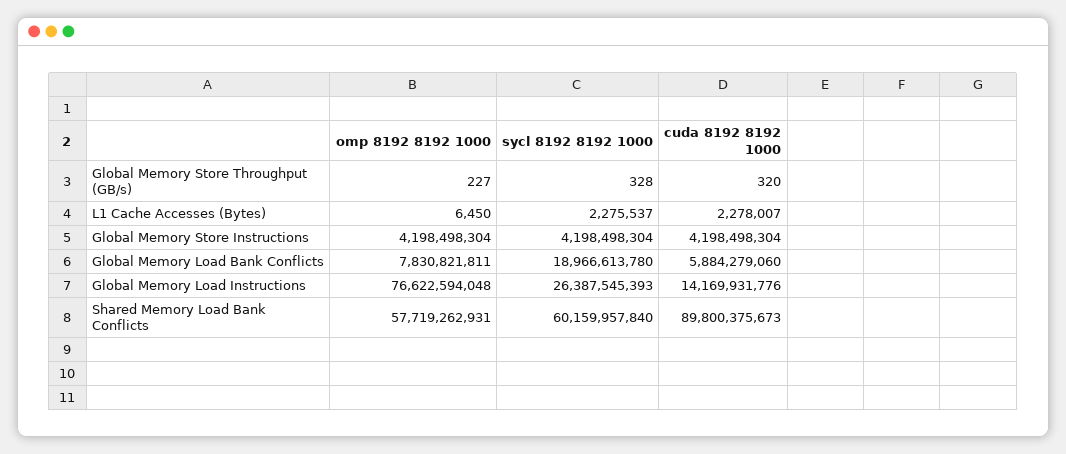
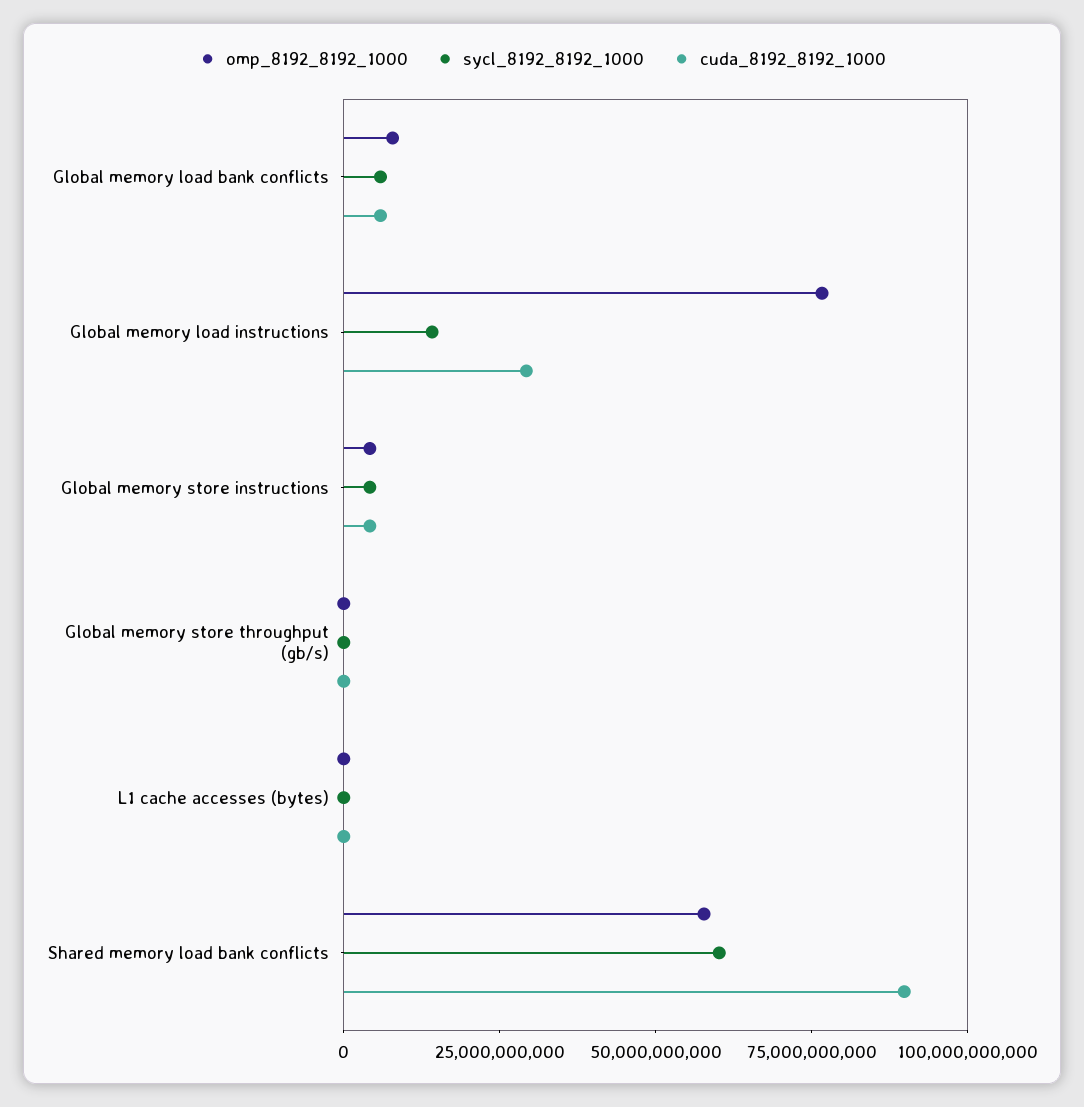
sycl 8192 8192 1000, Global Memory Load Bank Conflicts: 18966613780 -> 5000000000
sycl 8192 8192 1000, Global Memory Load Instructions: 26387545393 -> 15000000000
cuda 8192 8192 1000, Global Memory Load Instructions: 14169931776 -> 30000000000

